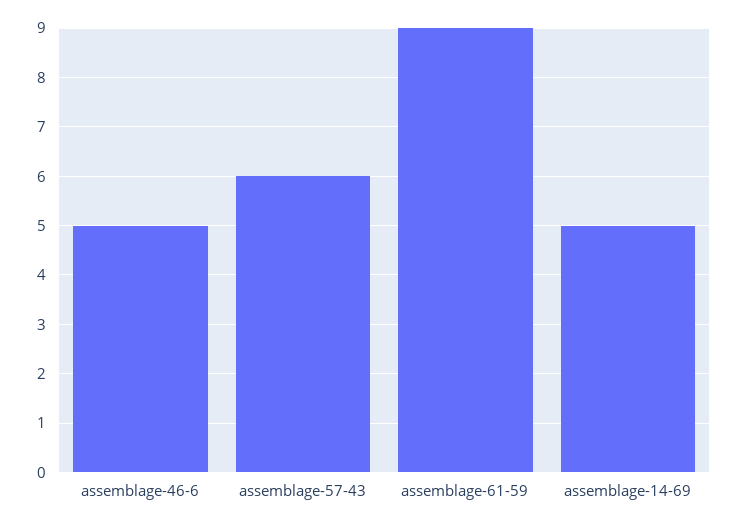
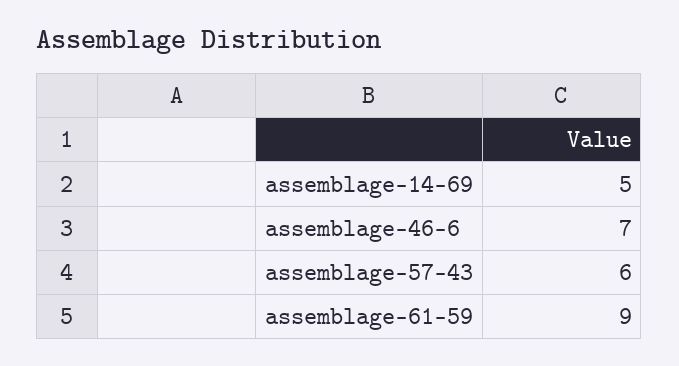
assemblage-46-6: 5 -> 7

